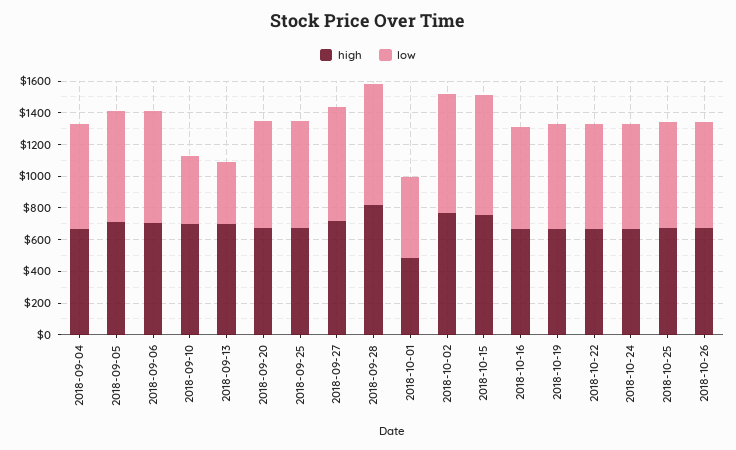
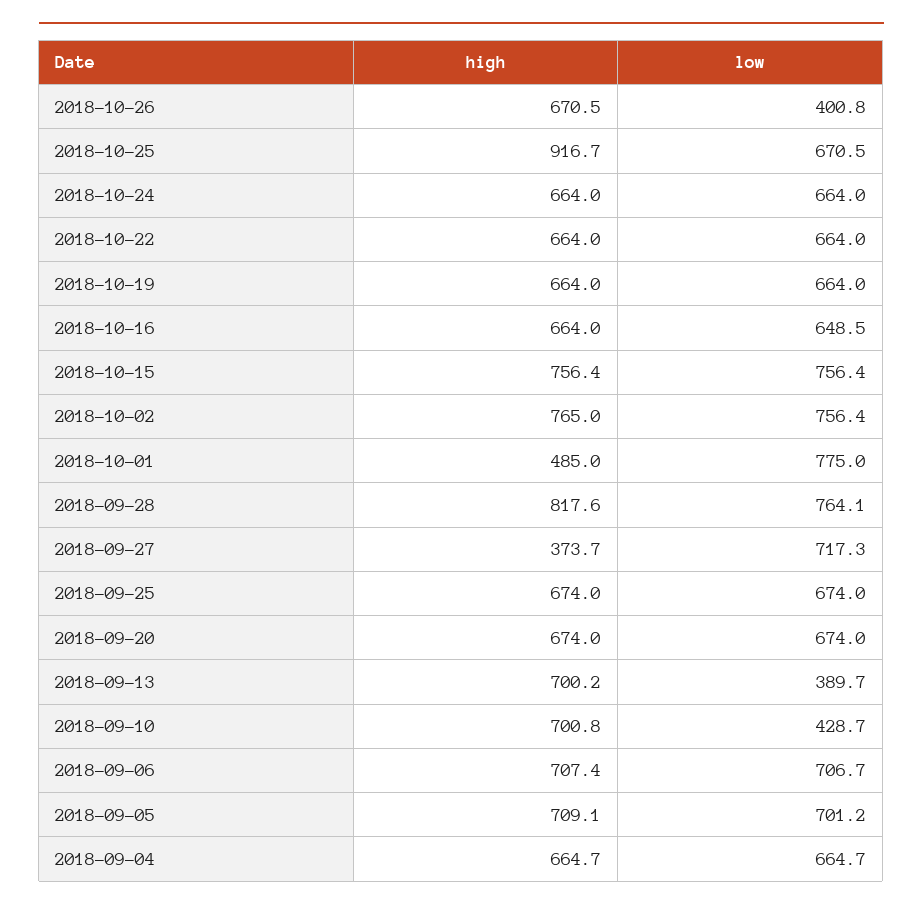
high, 2018-09-27: 700 -> 373.7
low, 2018-10-01: 500 -> 775
high, 2018-10-25: 700 -> 916.7
low, 2018-10-26: 700 -> 400.8

